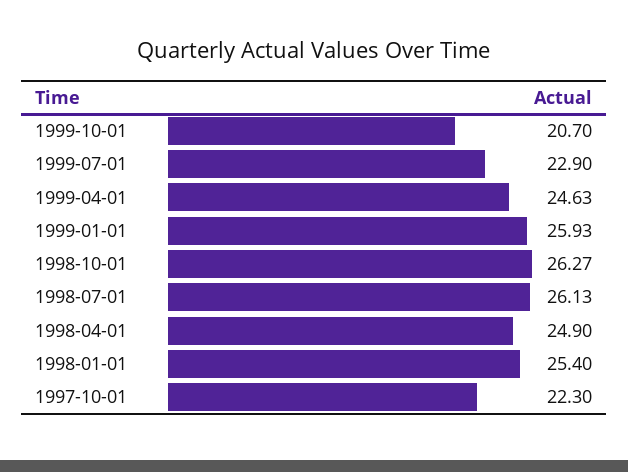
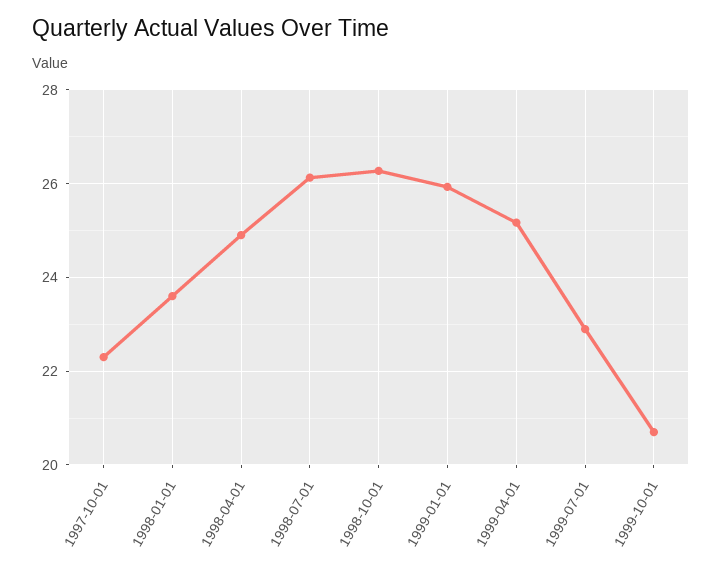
1999-04-01: 24.63 -> 25.2
1998-01-01: 25.4 -> 23.6

